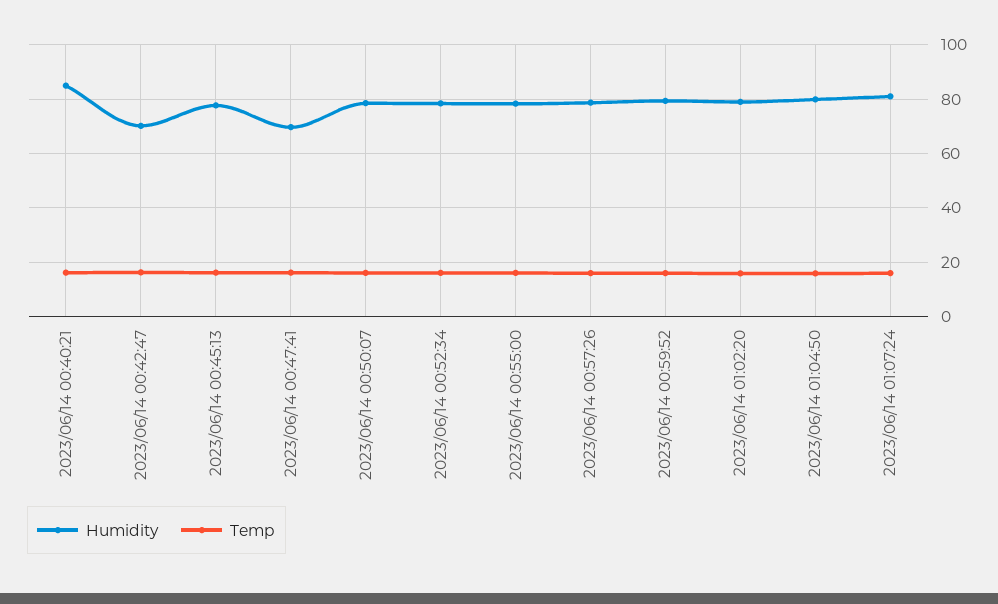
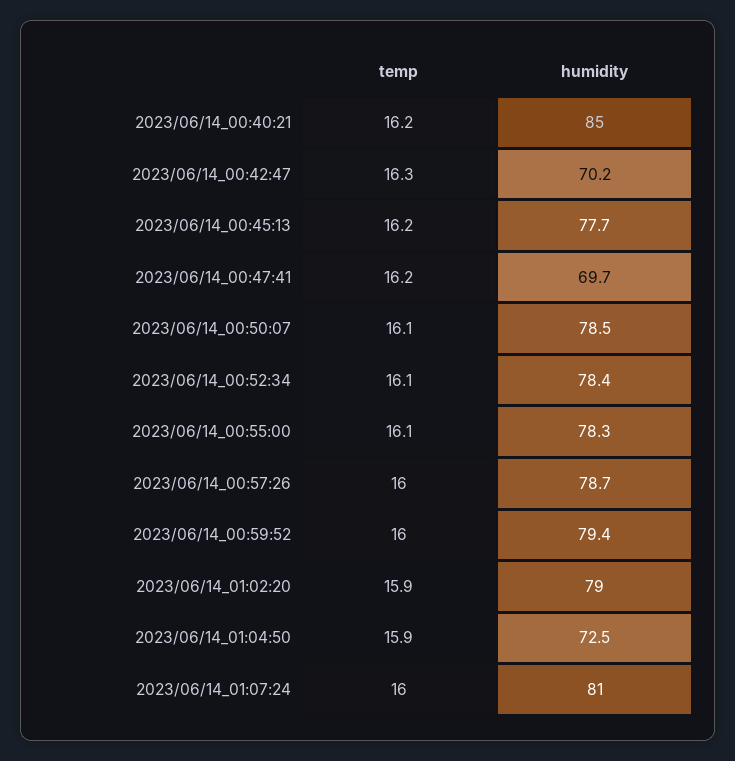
Humidity, 2023/06/14 01:04:50: 80 -> 72.5

